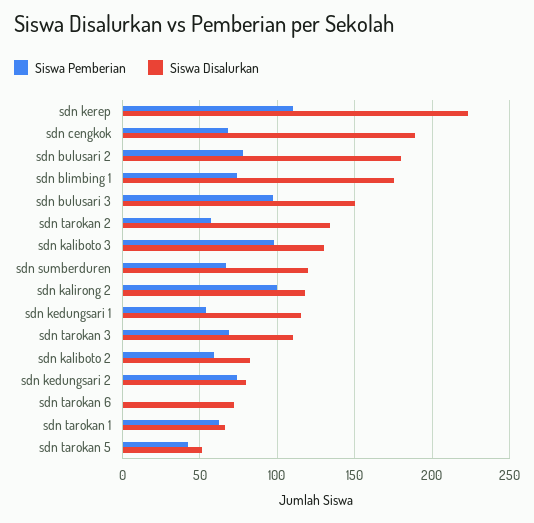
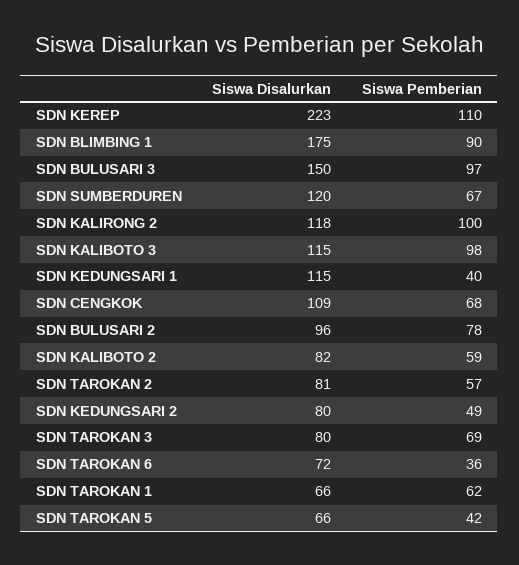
Siswa Disalurkan, sdn cengkok: 190 -> 109
Siswa Disalurkan, sdn bulusari 2: 180 -> 96
Siswa Pemberian, sdn blimbing 1: 75 -> 90
Siswa Disalurkan, sdn tarokan 2: 135 -> 81
Siswa Disalurkan, sdn kaliboto 3: 130 -> 115
Siswa Pemberian, sdn kedungsari 1: 55 -> 40
Siswa Disalurkan, sdn tarokan 3: 110 -> 80
Siswa Pemberian, sdn kedungsari 2: 75 -> 49
Siswa Pemberian, sdn tarokan 6: 0 -> 36
Siswa Disalurkan, sdn tarokan 5: 50 -> 66

